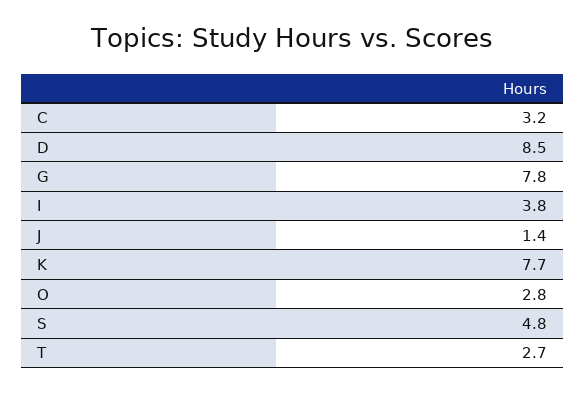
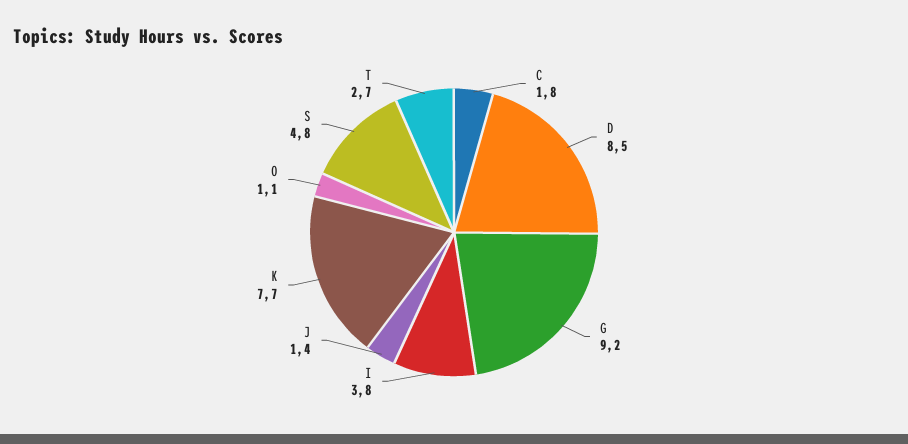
C: 3.2 -> 1.8
G: 7.8 -> 9.2
O: 2.8 -> 1.1

